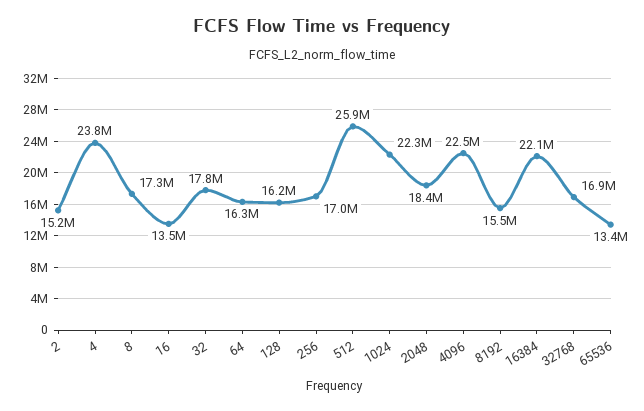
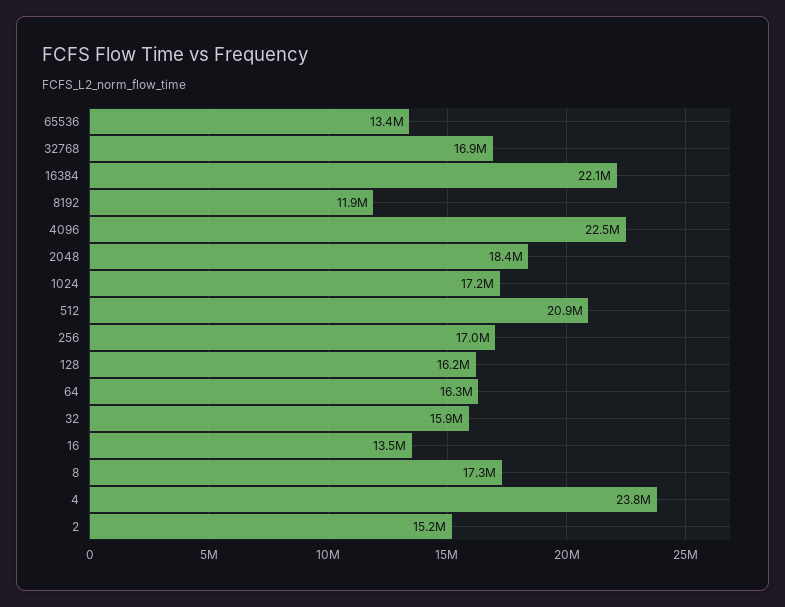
32: 17800000 -> 15900000
512: 25900000 -> 20900000
1024: 22300000 -> 17200000
8192: 15500000 -> 11900000

